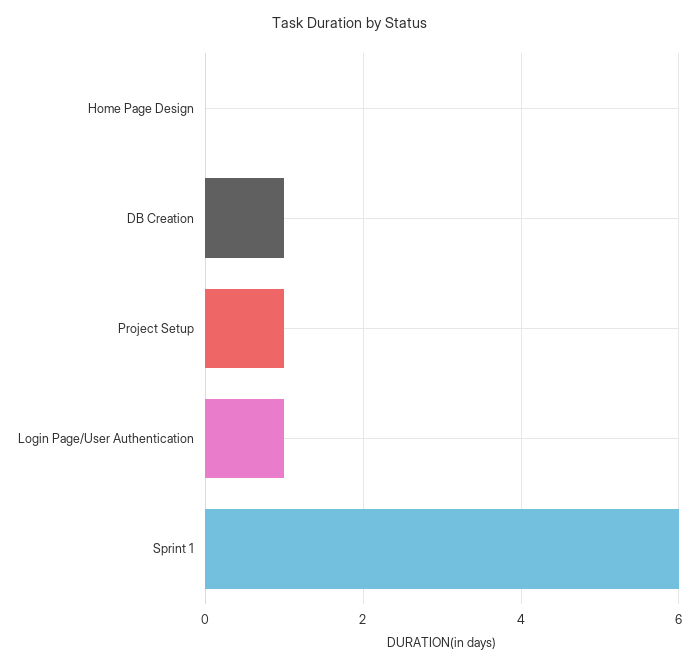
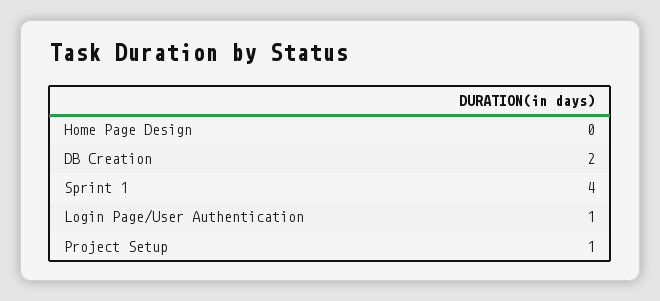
DB Creation: 1 -> 2
Sprint 1: 6 -> 4

